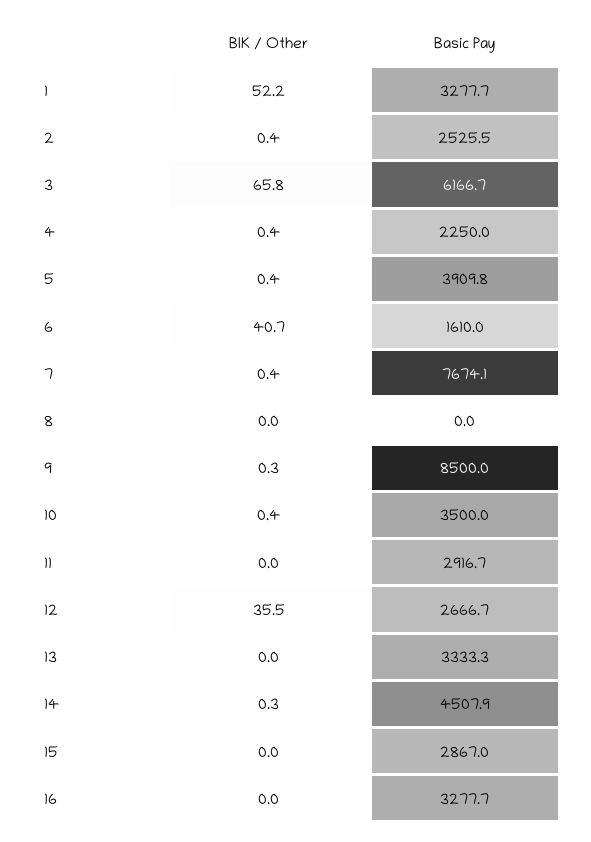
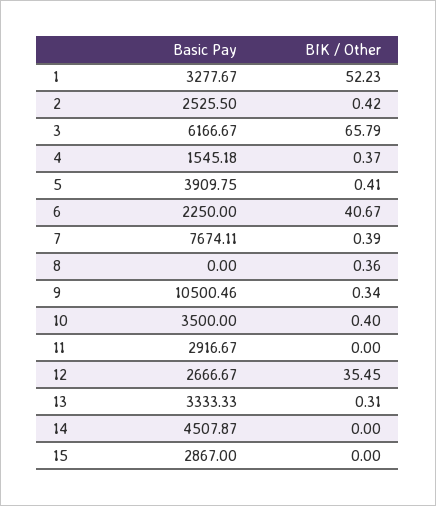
Basic Pay, 4: 2250 -> 1545.18
Basic Pay, 6: 1610 -> 2250
BIK / Other, 8: 0 -> 0.36
Basic Pay, 9: 8500 -> 10500.46
BIK / Other, 13: 0 -> 0.31
BIK / Other, 14: 0.3 -> 0
BIK / Other, 16: 0 -> none
Basic Pay, 16: 3277.7 -> none

